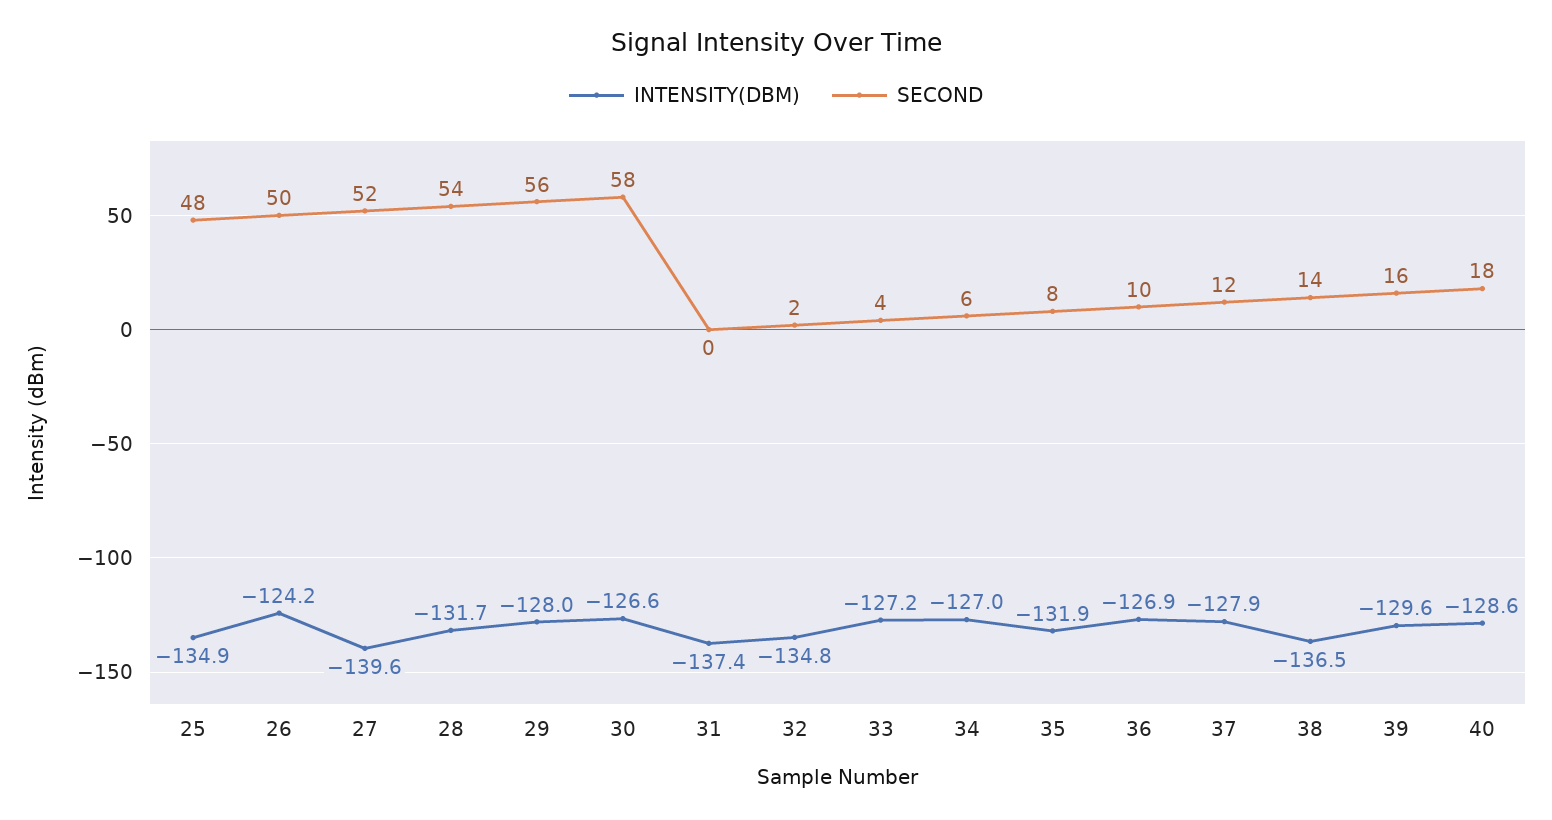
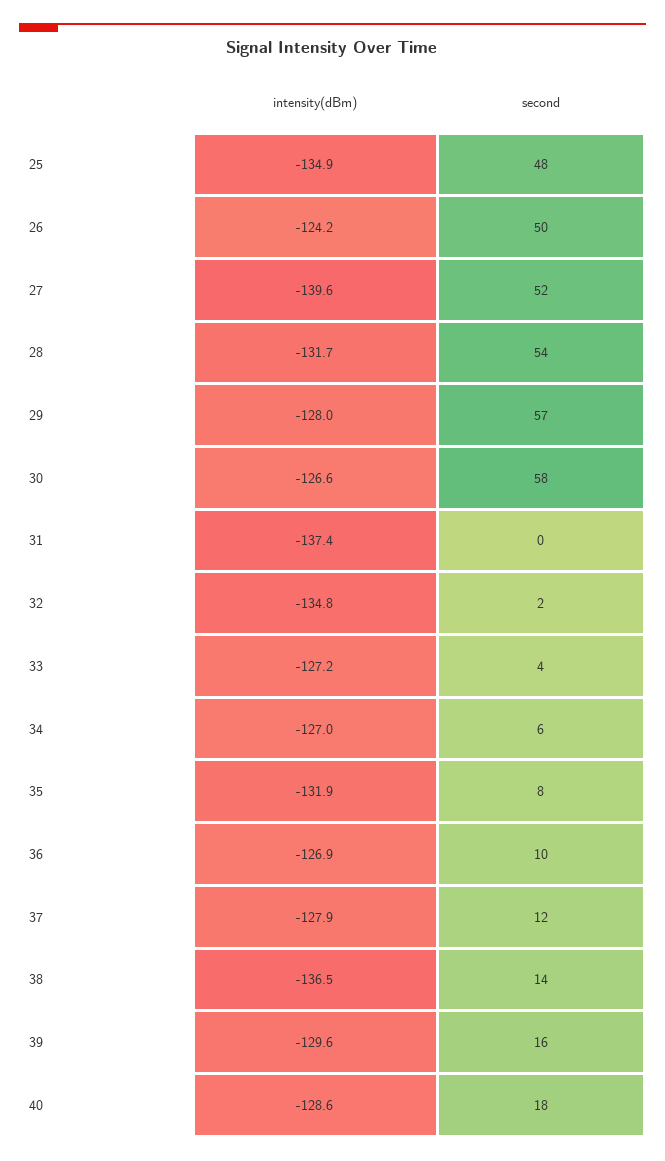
SECOND, 29: 56 -> 57

